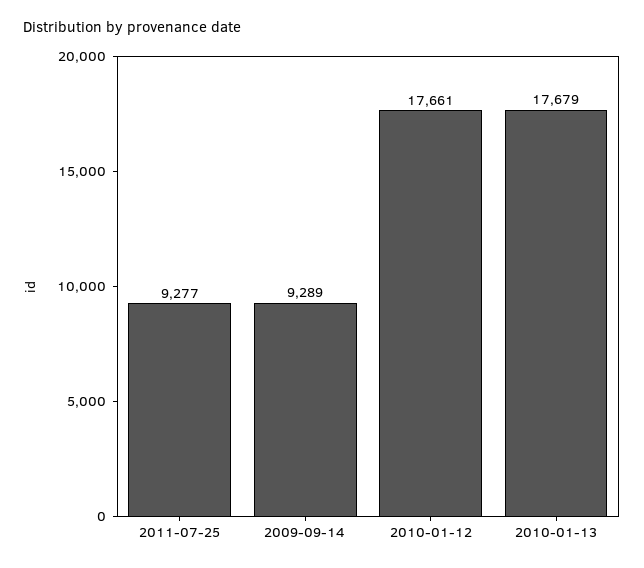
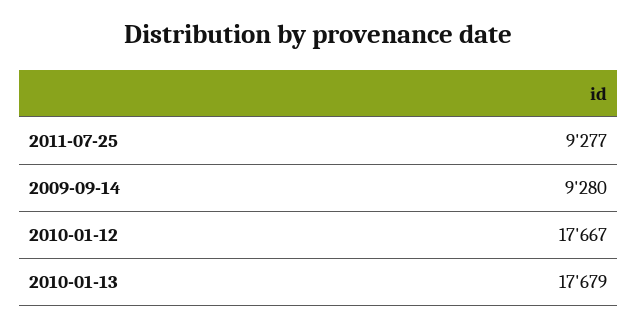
2009-09-14: 9289 -> 9280
2010-01-12: 17661 -> 17667

